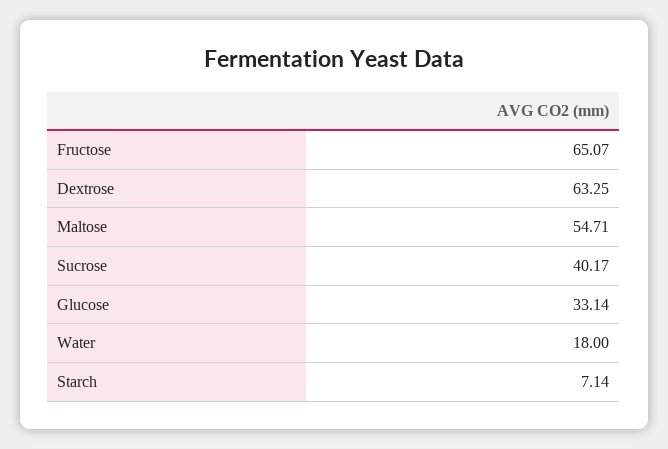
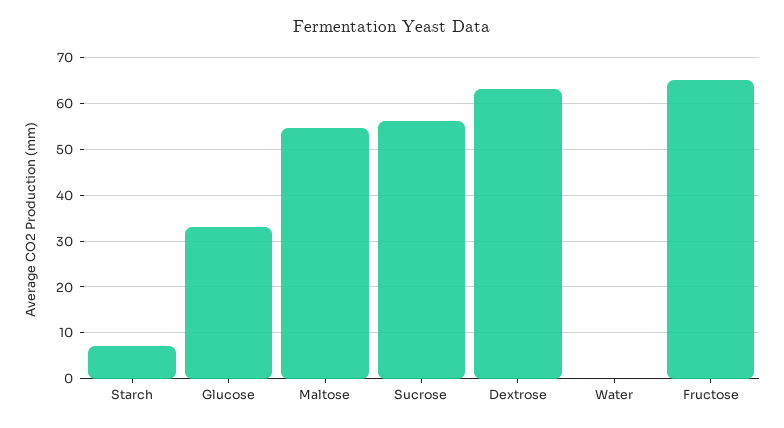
Sucrose: 40.17 -> 56
Water: 18 -> 0

